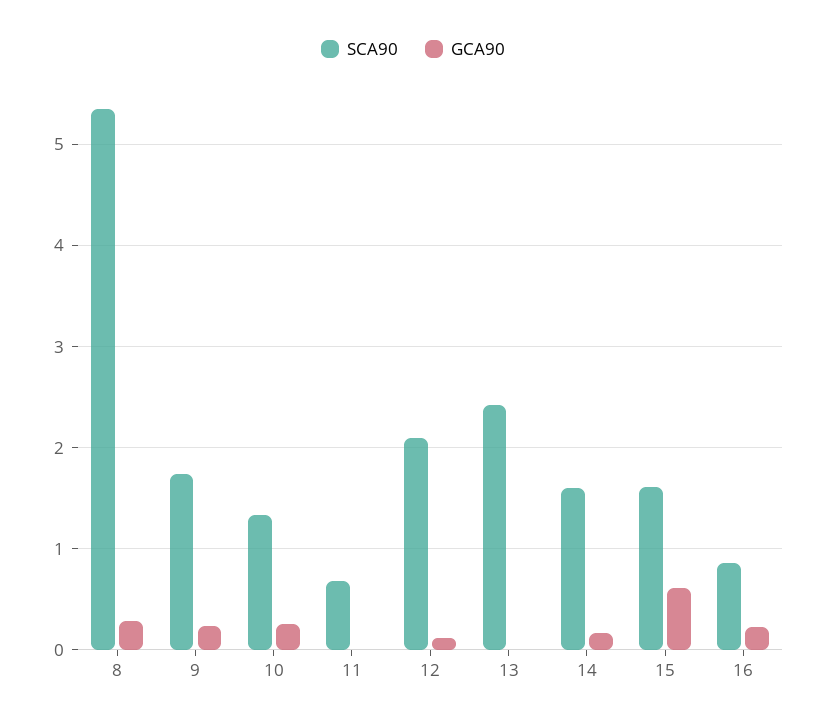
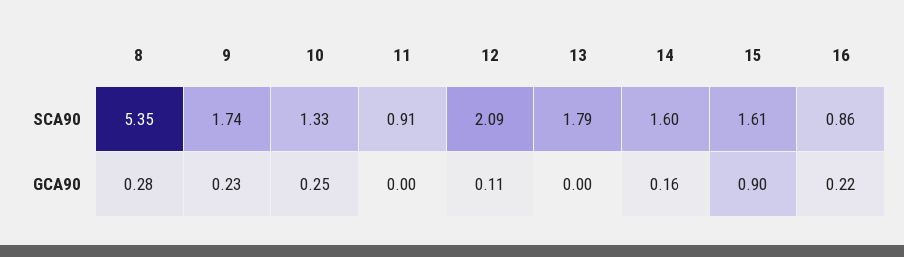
SCA90, 11: 0.7 -> 0.91
SCA90, 13: 2.4 -> 1.79
GCA90, 15: 0.6 -> 0.9

